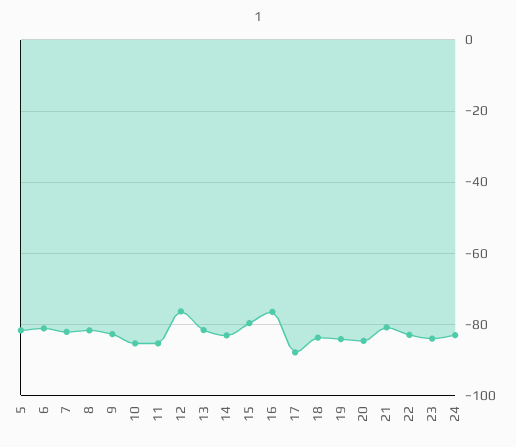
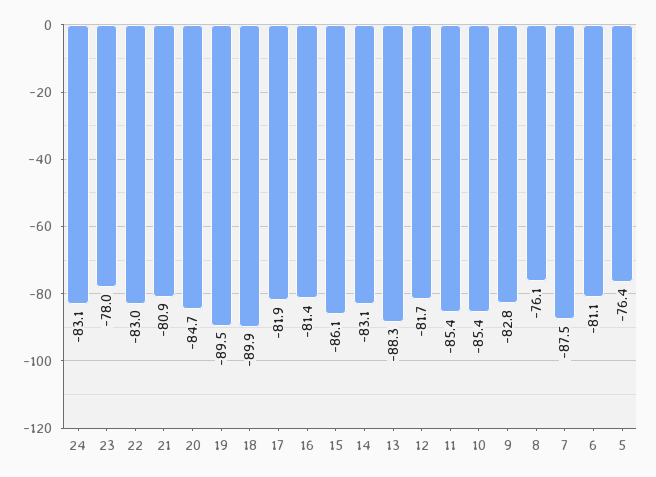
5: -82 -> -76.4
7: -82 -> -87.5
8: -82 -> -76.1
12: -76 -> -81.7
13: -82 -> -88.3
15: -80 -> -86.1
16: -76 -> -81.4
17: -88 -> -81.9
18: -84 -> -89.9
19: -84 -> -89.5
23: -84 -> -78

